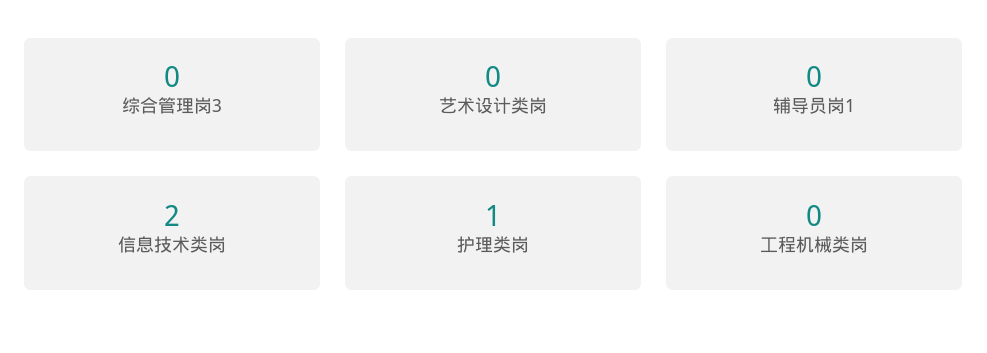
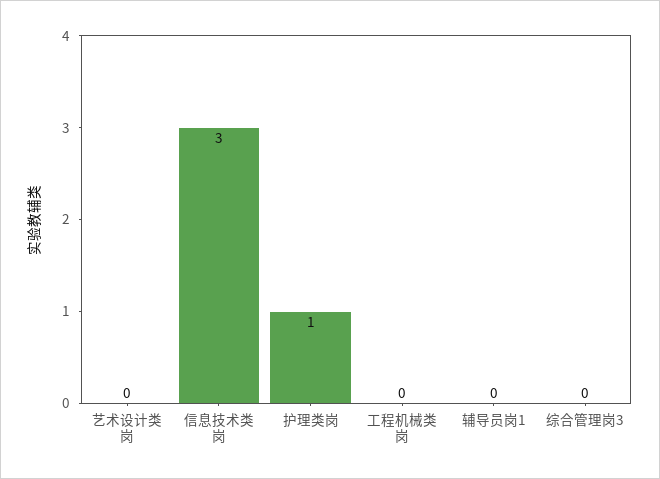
信息技术类岗: 2 -> 3

